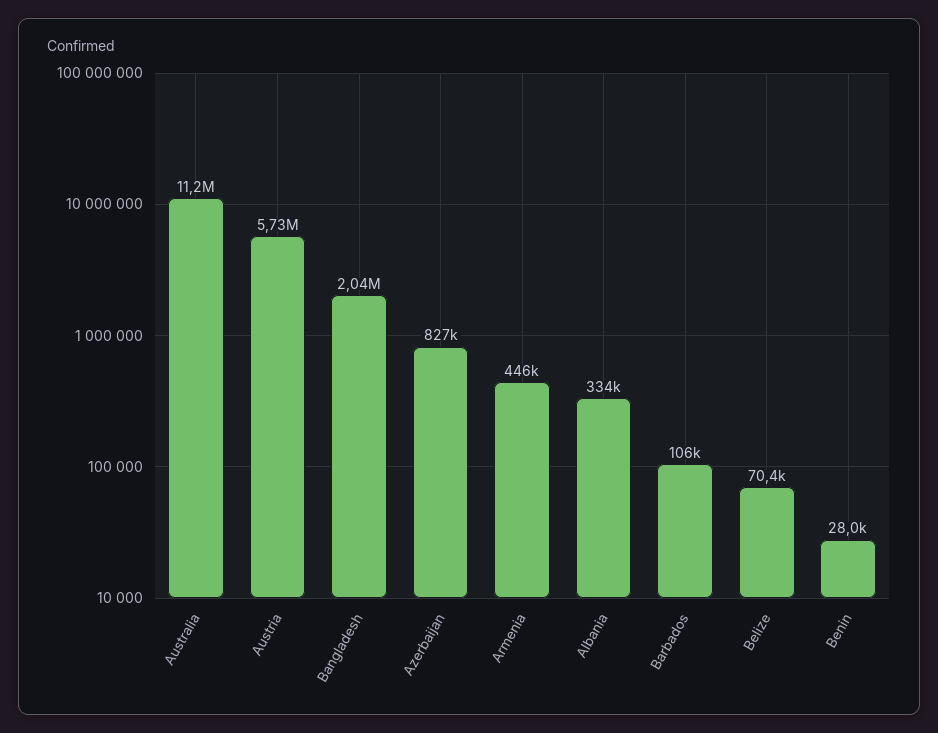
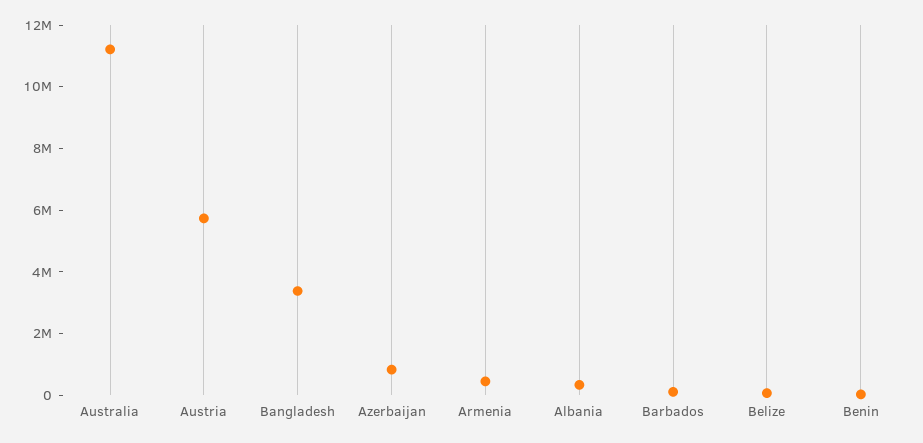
Bangladesh: 2040000 -> 3500000

